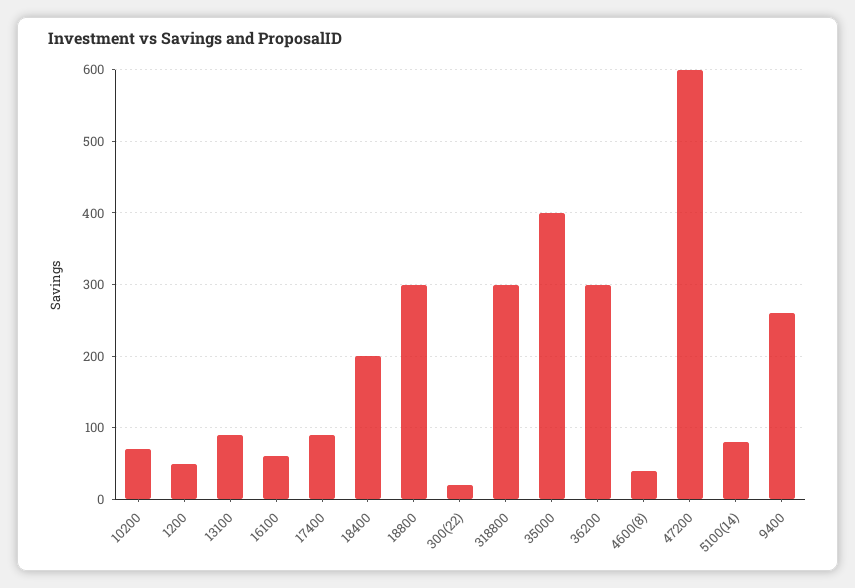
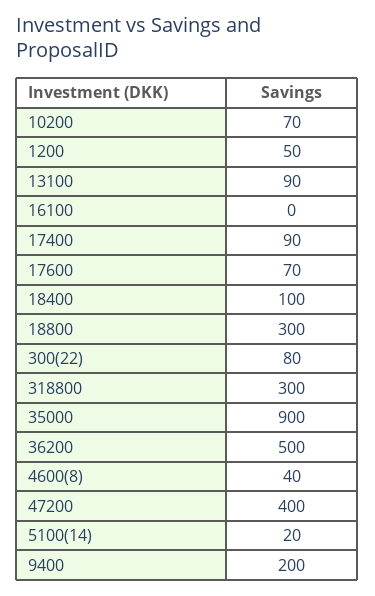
16100: 60 -> 0
18400: 200 -> 100
300(22): 20 -> 80
35000: 400 -> 900
36200: 300 -> 500
47200: 600 -> 400
5100(14): 80 -> 20
9400: 260 -> 200
17600: none -> 70

